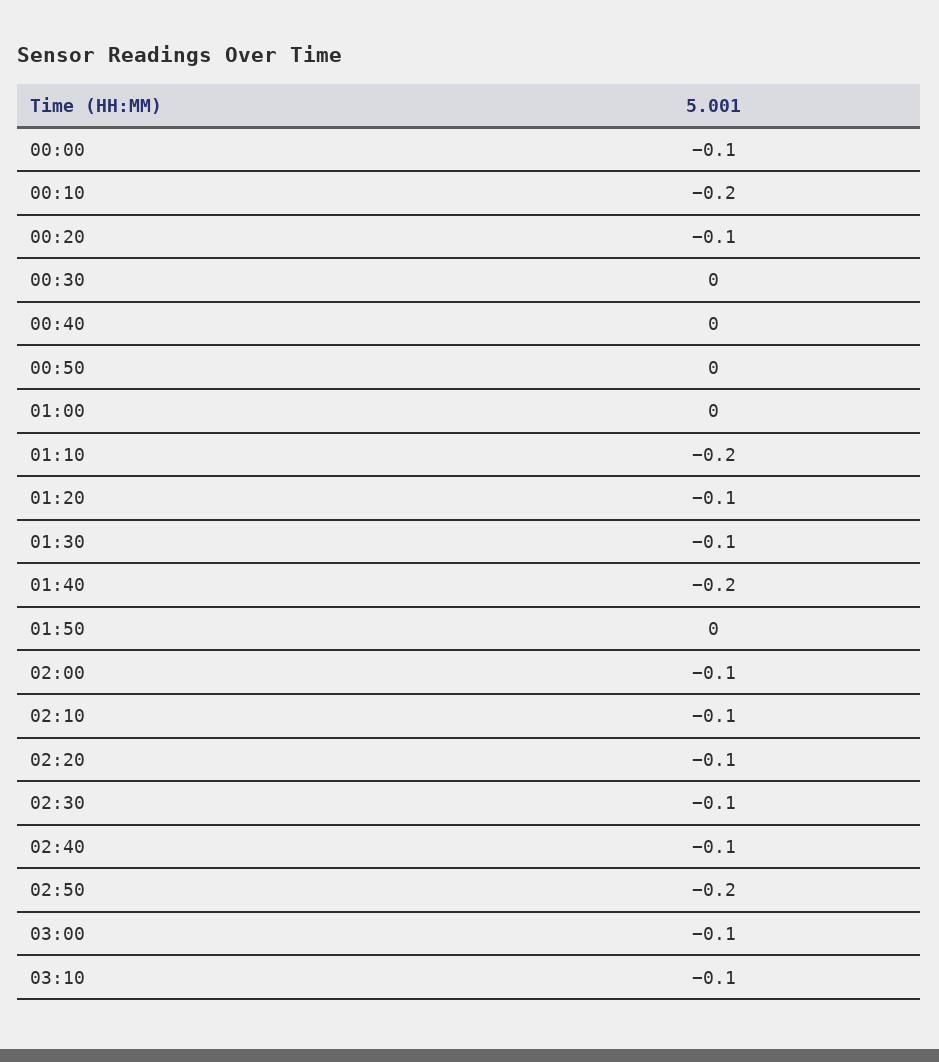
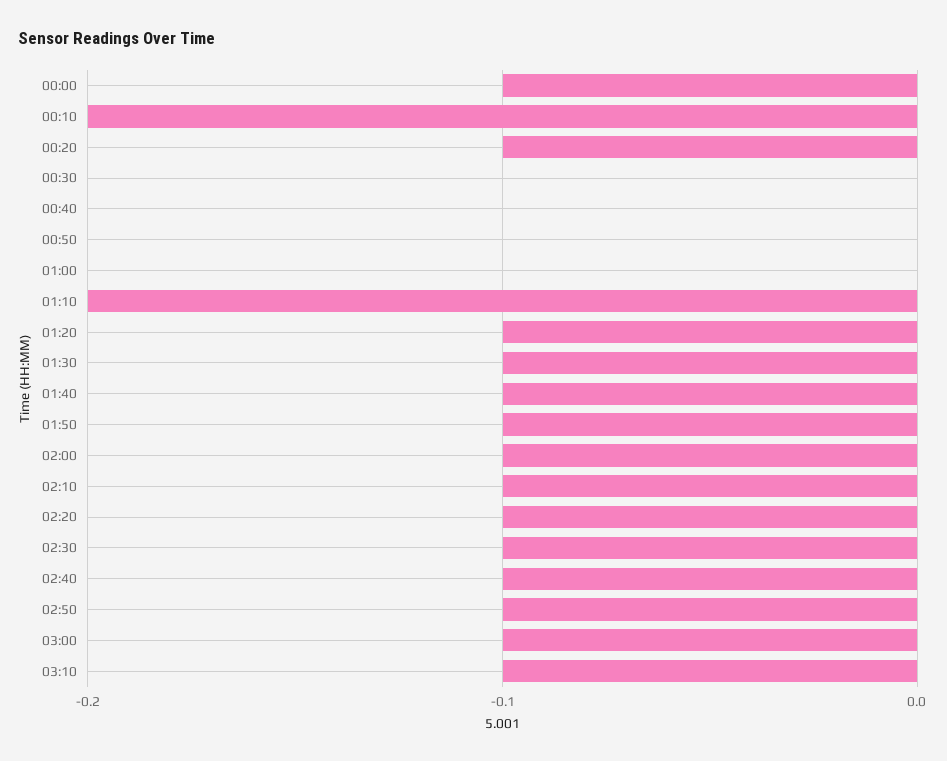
01:40: -0.2 -> -0.1
01:50: 0 -> -0.1
02:50: -0.2 -> -0.1

